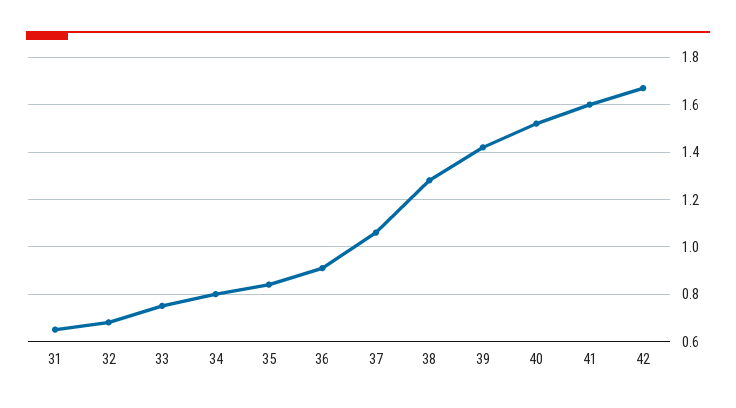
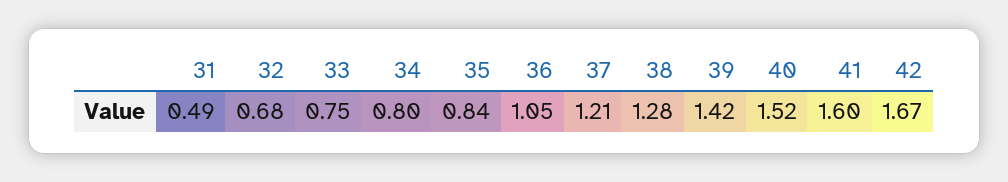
31: 0.65 -> 0.49
36: 0.9 -> 1.05
37: 1.05 -> 1.21

